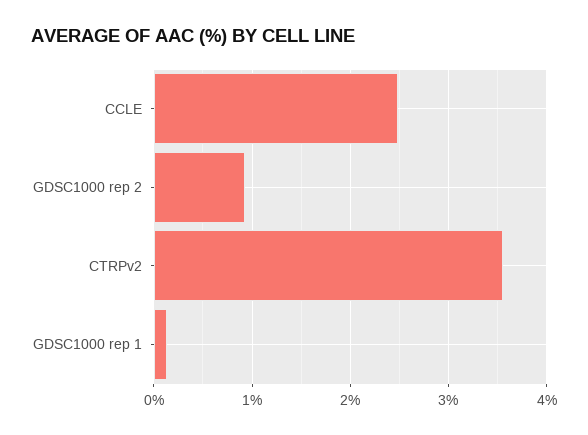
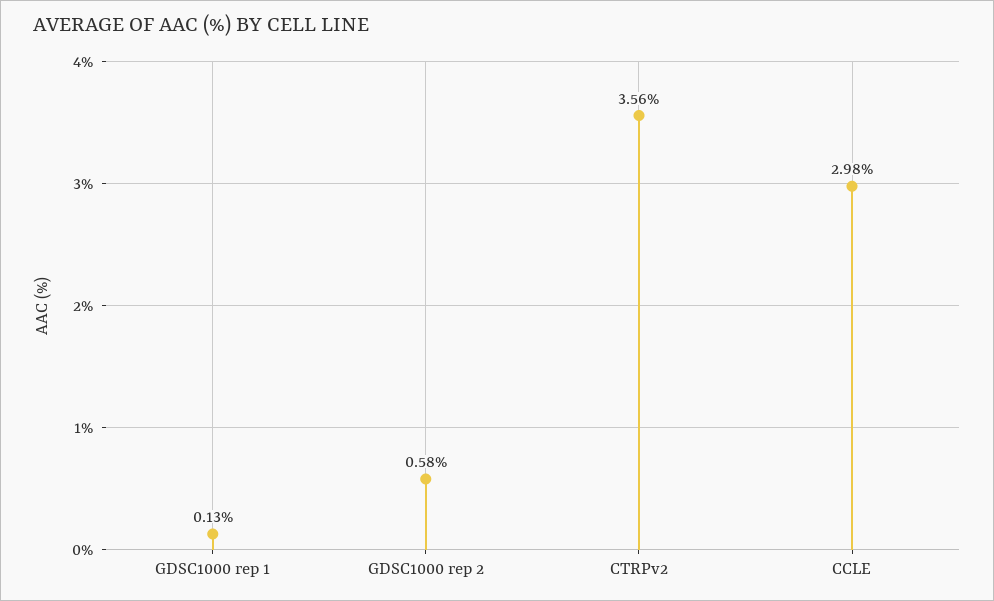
CCLE: 2.5 -> 2.98
GDSC1000 rep 2: 0.9 -> 0.58

